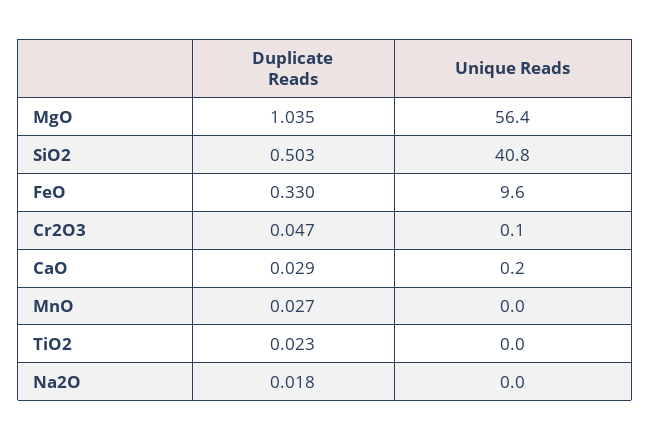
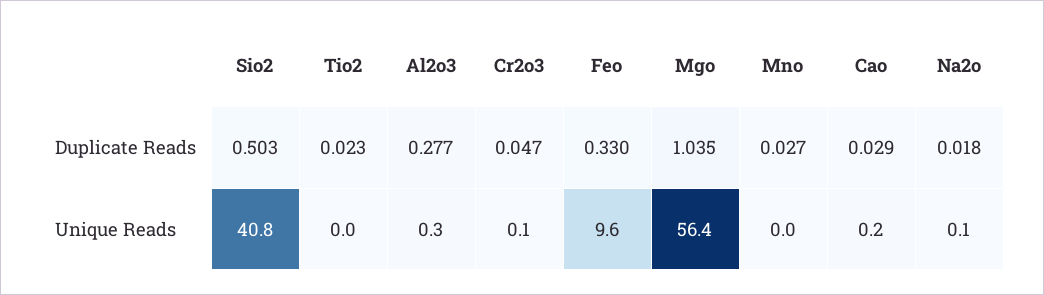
Unique Reads, Na2O: 0 -> 0.1
Duplicate Reads, Al2o3: none -> 0.277
Unique Reads, Al2o3: none -> 0.3

